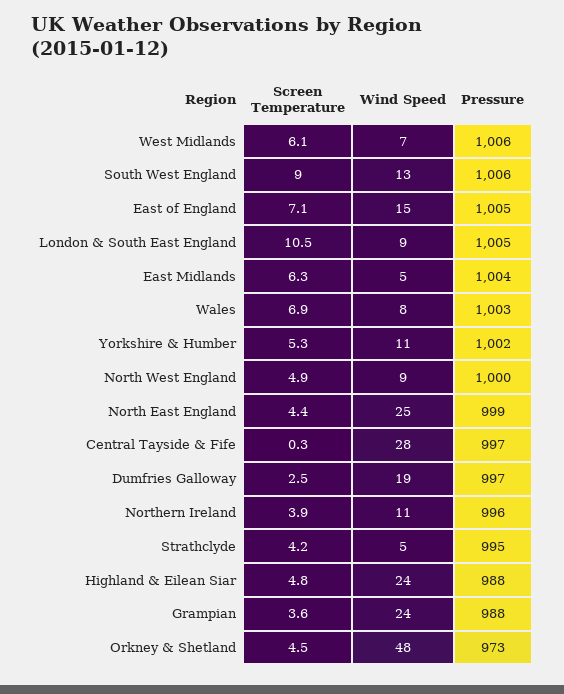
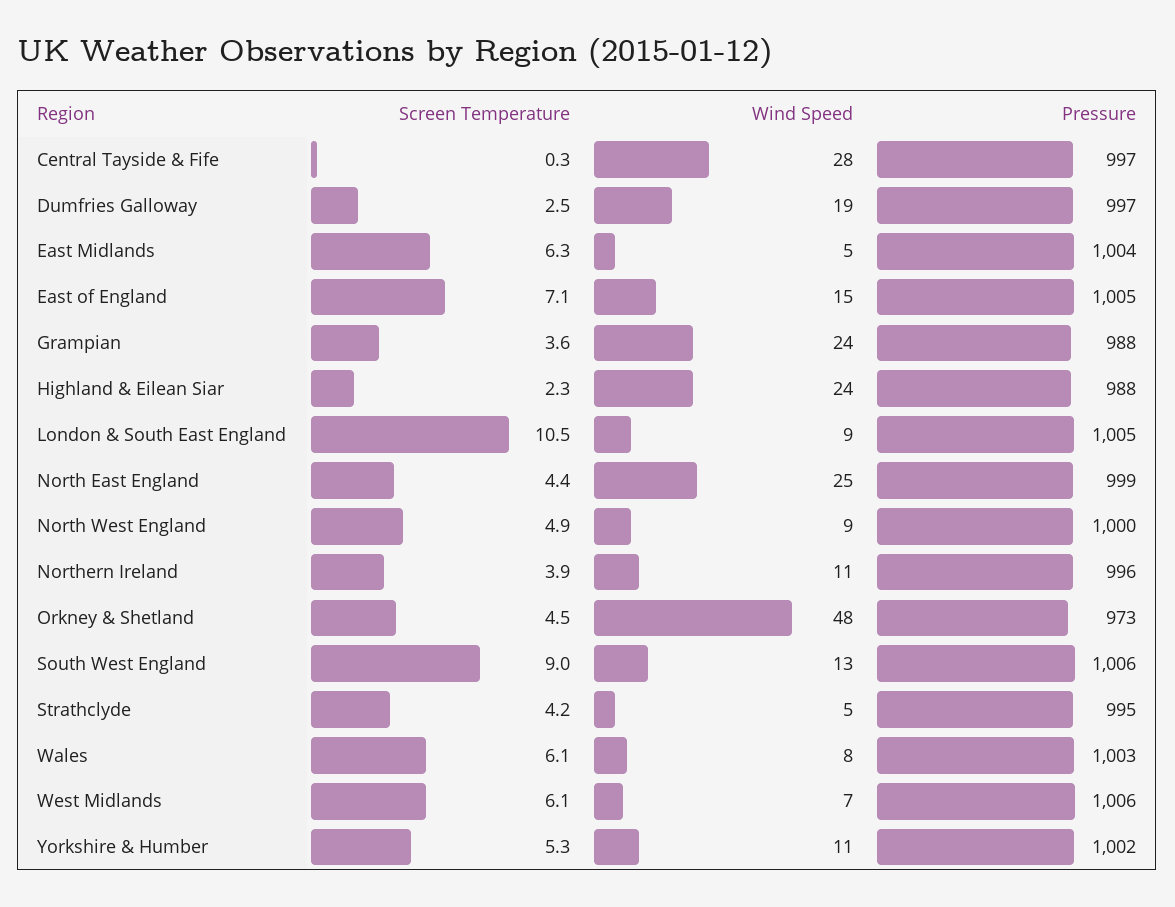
Screen Temperature, Wales: 6.9 -> 6.1
Screen Temperature, Highland & Eilean Siar: 4.8 -> 2.3

